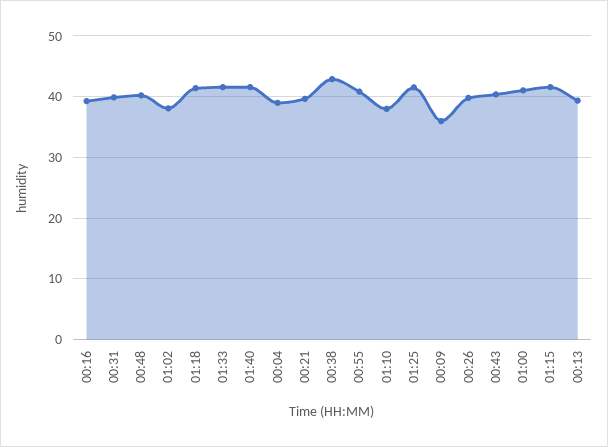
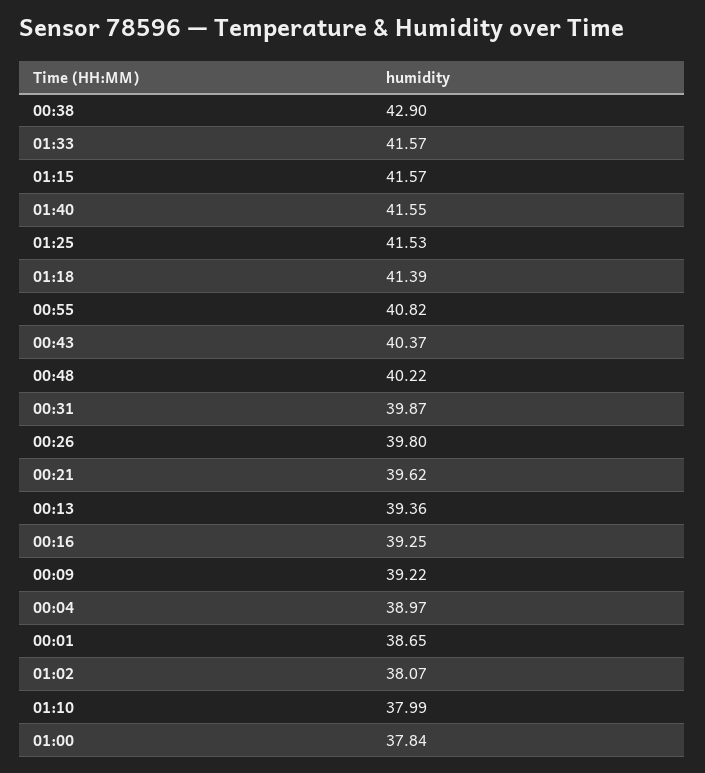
00:09: 36 -> 39.22
01:00: 41 -> 37.84
00:01: none -> 38.65

